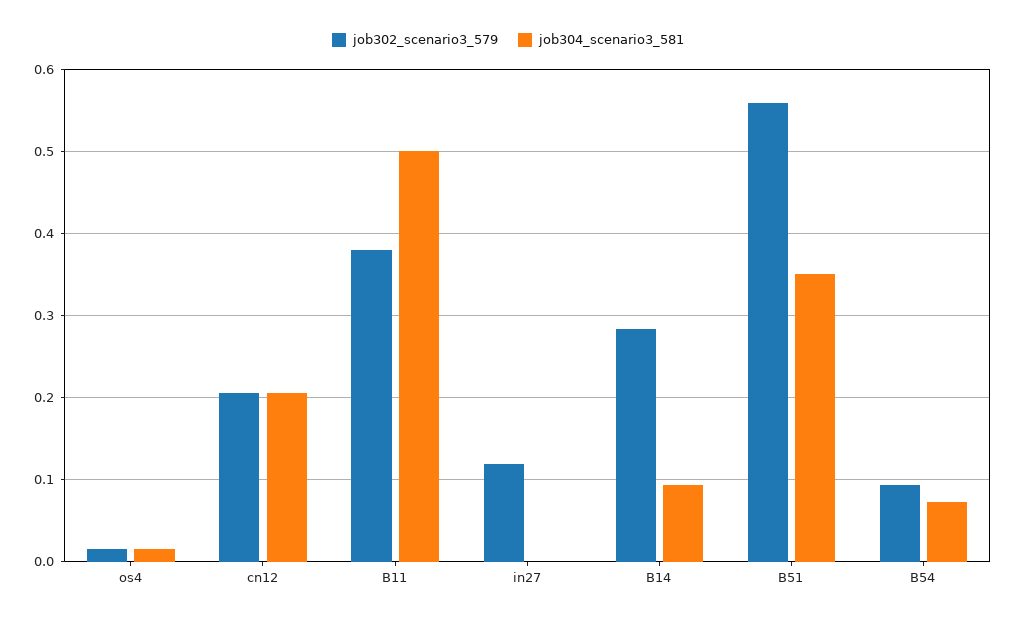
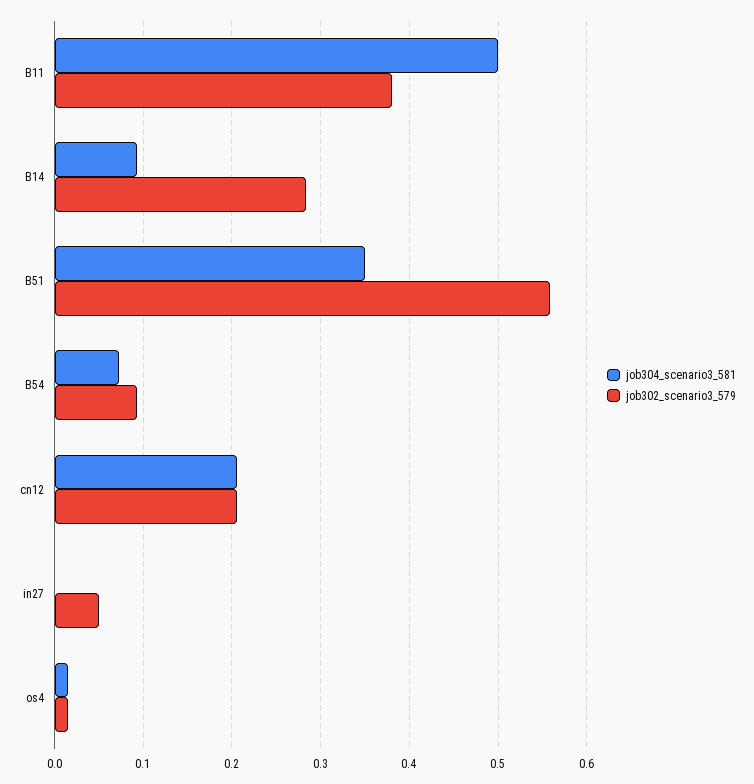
job302_scenario3_579, in27: 0.12 -> 0.05

